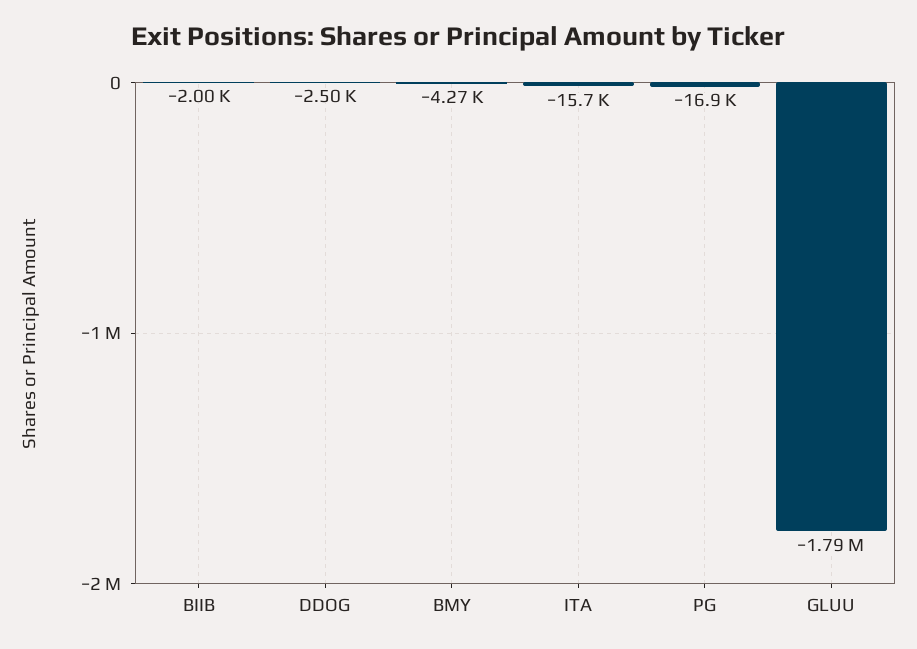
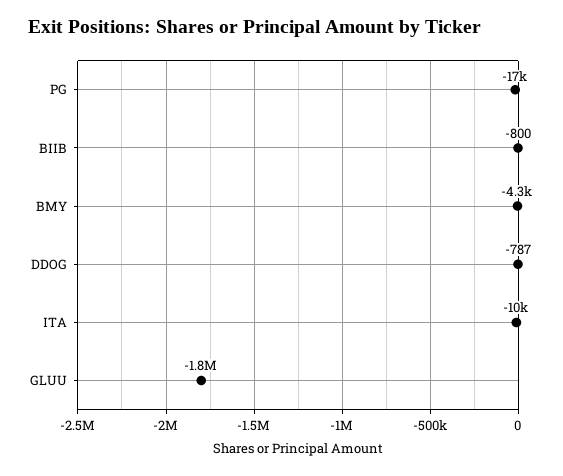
BIIB: -2000 -> -800
DDOG: -2500 -> -787
ITA: -15700 -> -10000

